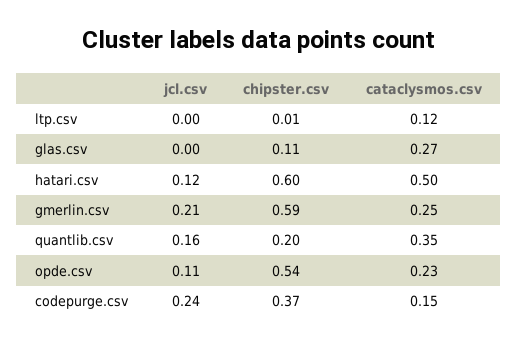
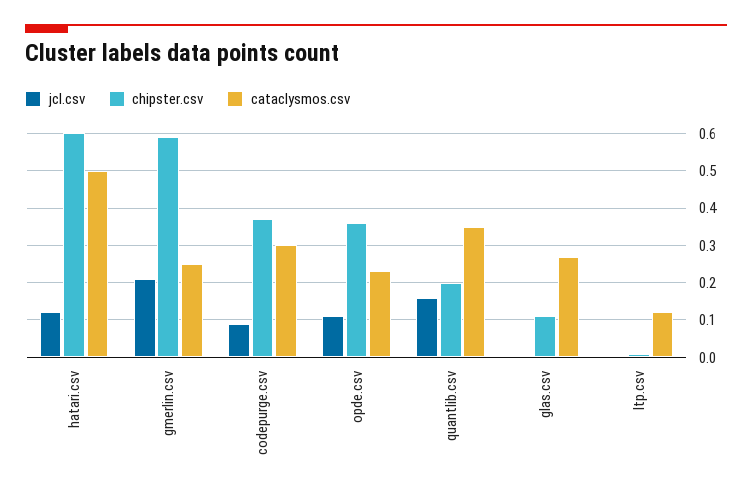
chipster.csv, opde.csv: 0.54 -> 0.35
jcl.csv, codepurge.csv: 0.24 -> 0.1
cataclysmos.csv, codepurge.csv: 0.15 -> 0.3

